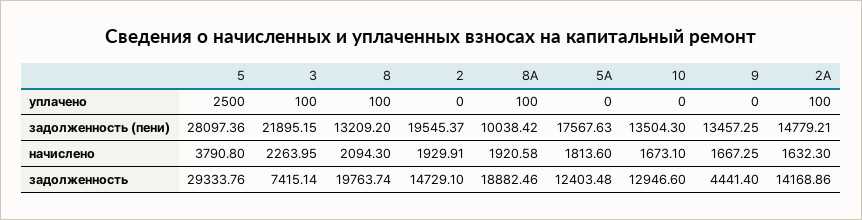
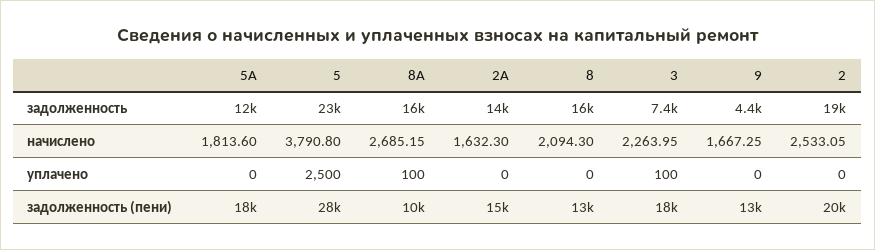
8, уплачено: 100 -> 0
10, уплачено: 0 -> none
2А, уплачено: 100 -> 0
3, задолженность (пени): 21895.15 -> 18000
10, задолженность (пени): 13504.3 -> none
2, начислено: 1929.91 -> 2533.05
8А, начислено: 1920.58 -> 2685.15
10, начислено: 1673.1 -> none
5, задолженность: 29333.76 -> 23000
8, задолженность: 19763.74 -> 16000
2, задолженность: 14729.1 -> 19000
8А, задолженность: 18882.46 -> 16000
10, задолженность: 12946.6 -> none

